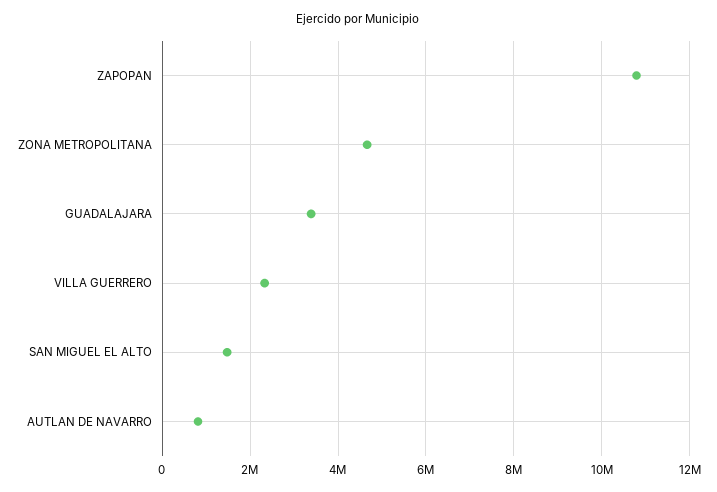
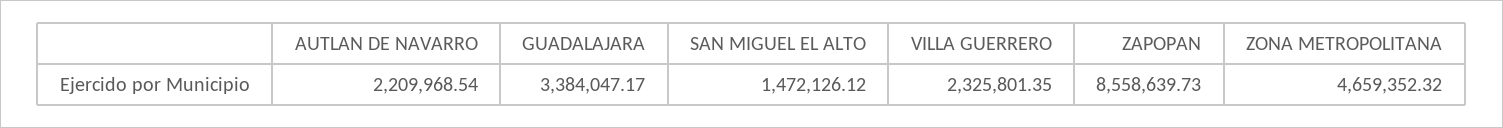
ZAPOPAN: 10800000 -> 8558639.73
AUTLAN DE NAVARRO: 800000 -> 2209968.54

